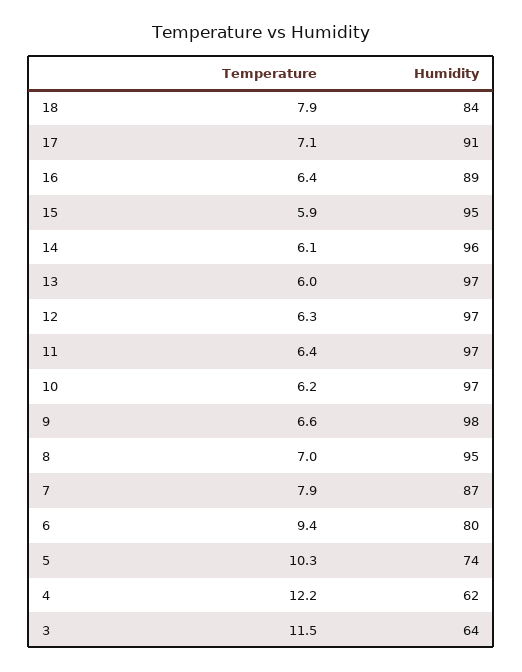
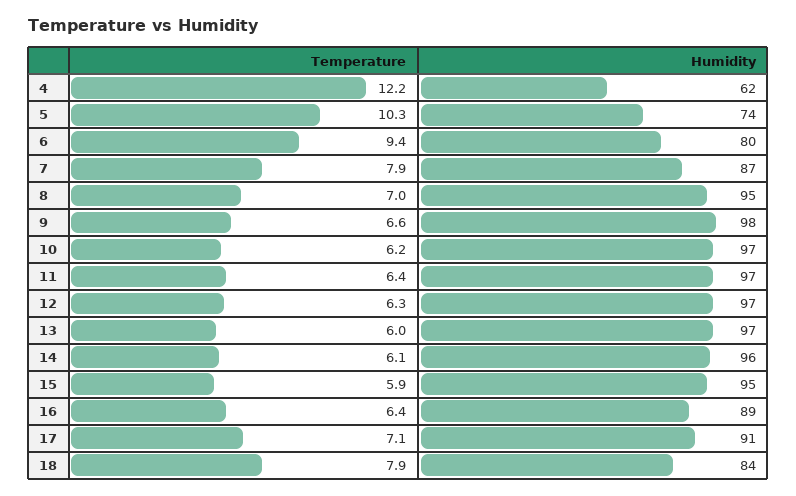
Temperature, 3: 11.5 -> none
Humidity, 3: 64 -> none

